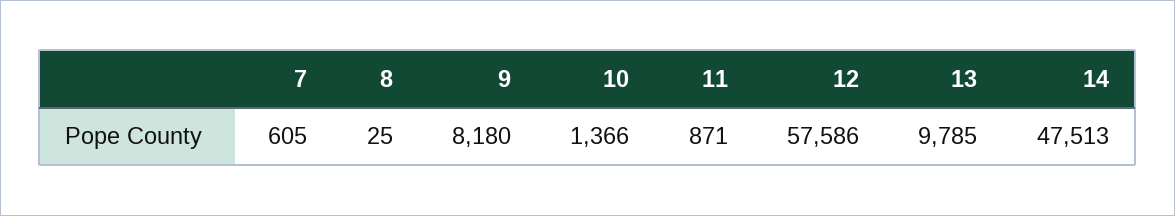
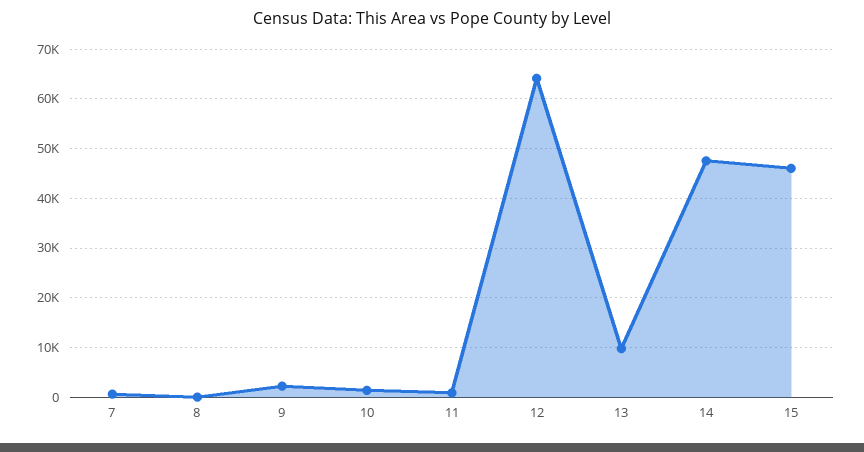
9: 8180 -> 2000
12: 57586 -> 64000
15: none -> 46000

